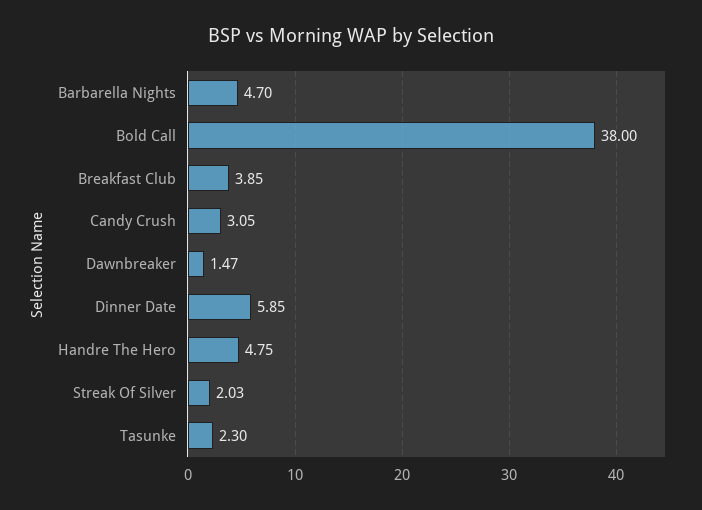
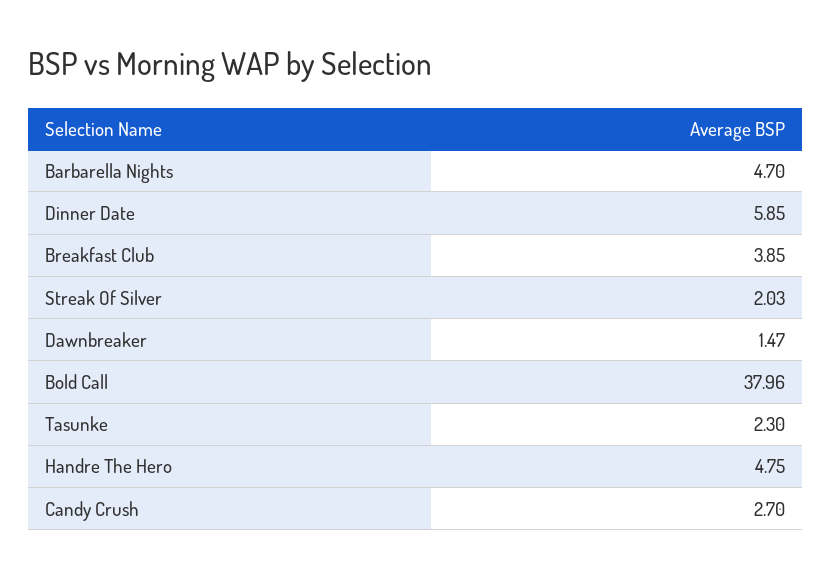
Bold Call: 38 -> 37.96
Candy Crush: 3.05 -> 2.7

